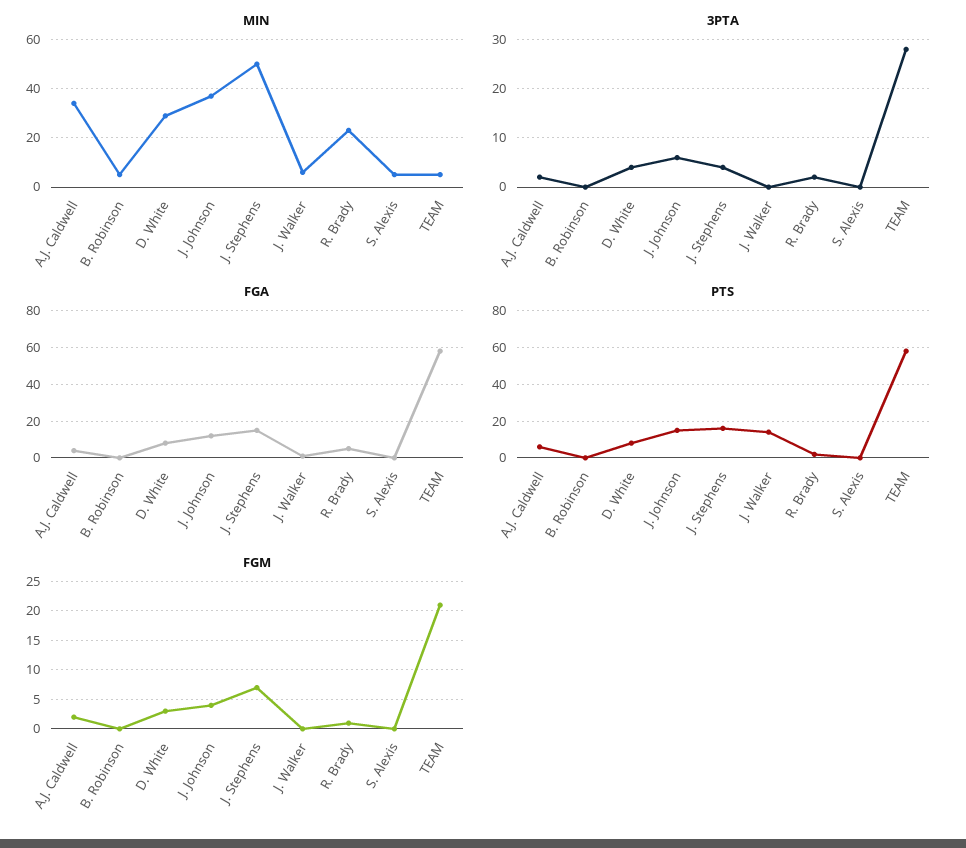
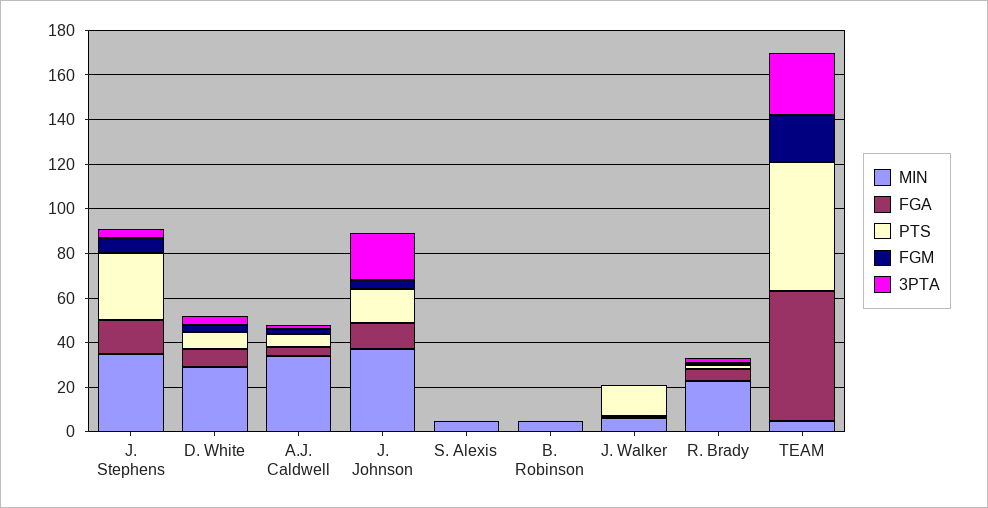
MIN, J. Stephens: 50 -> 35
3PTA, J. Johnson: 5 -> 20
PTS, J. Stephens: 15 -> 30

